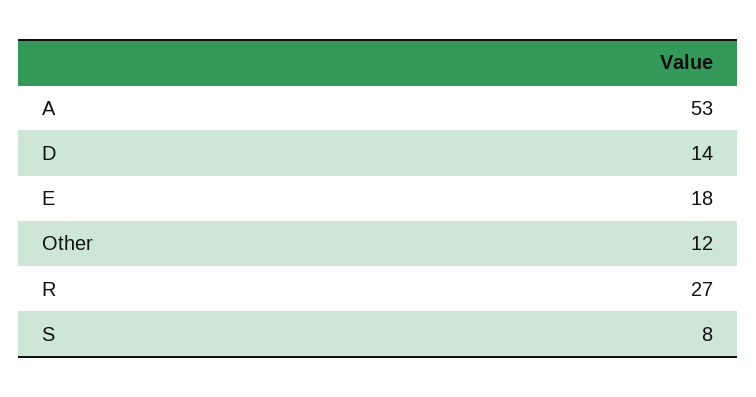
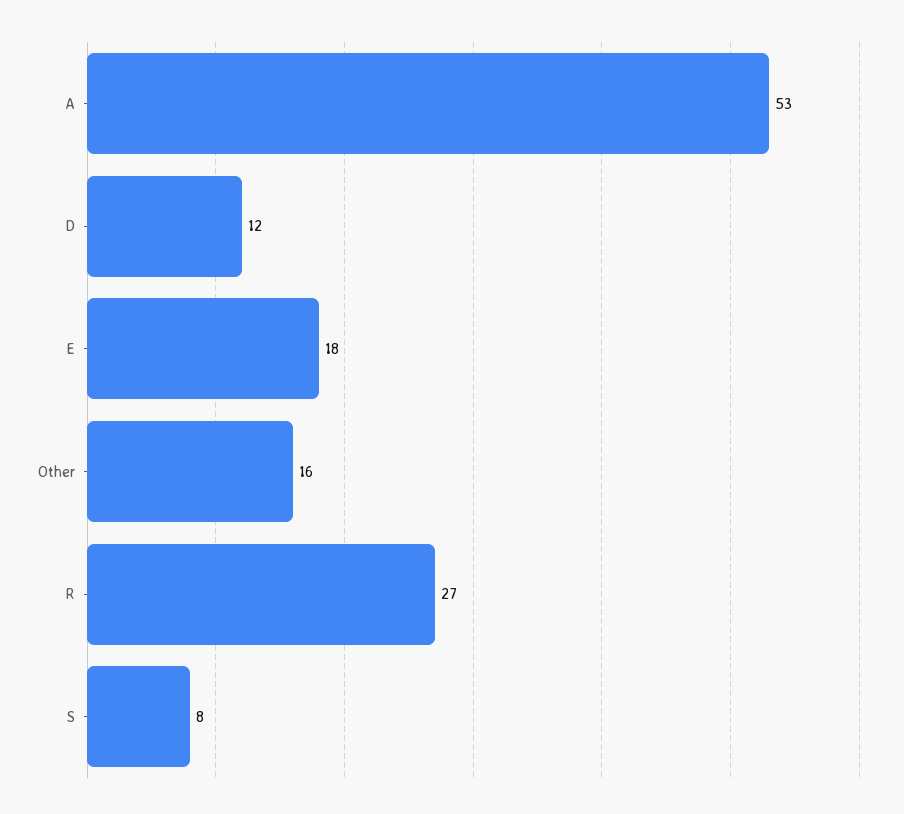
D: 14 -> 12
Other: 12 -> 16

